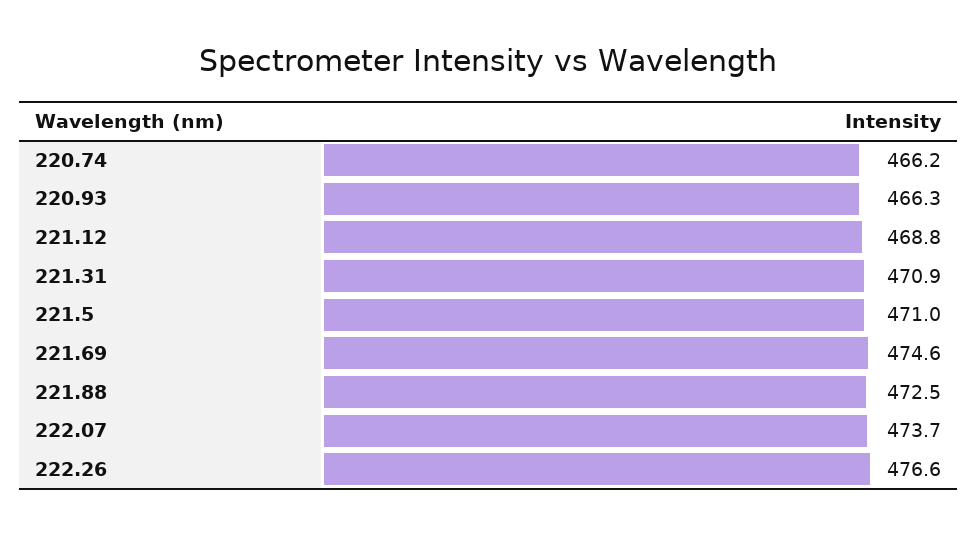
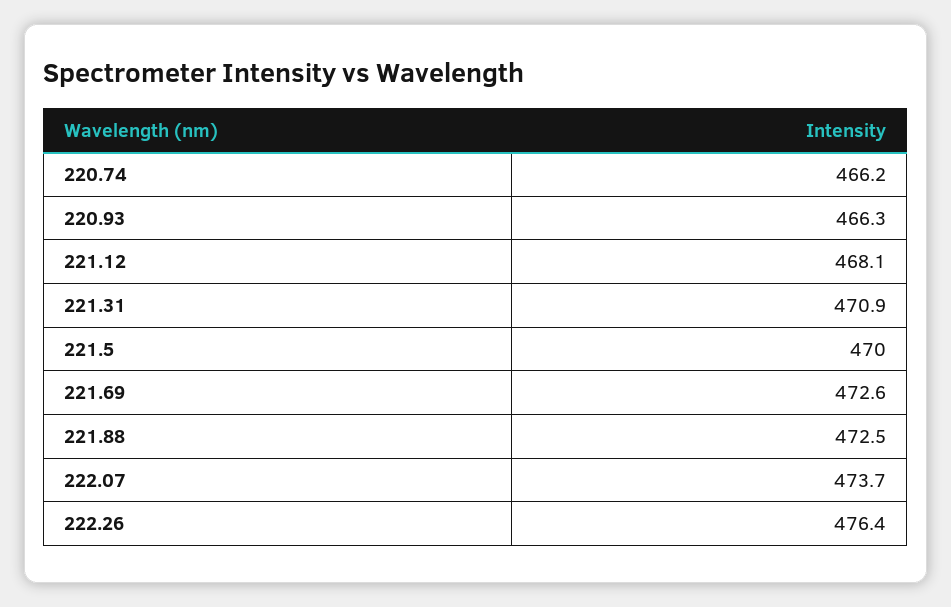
221.12: 468.8 -> 468.1
221.5: 471 -> 470
221.69: 474.6 -> 472.6
222.26: 476.6 -> 476.4

